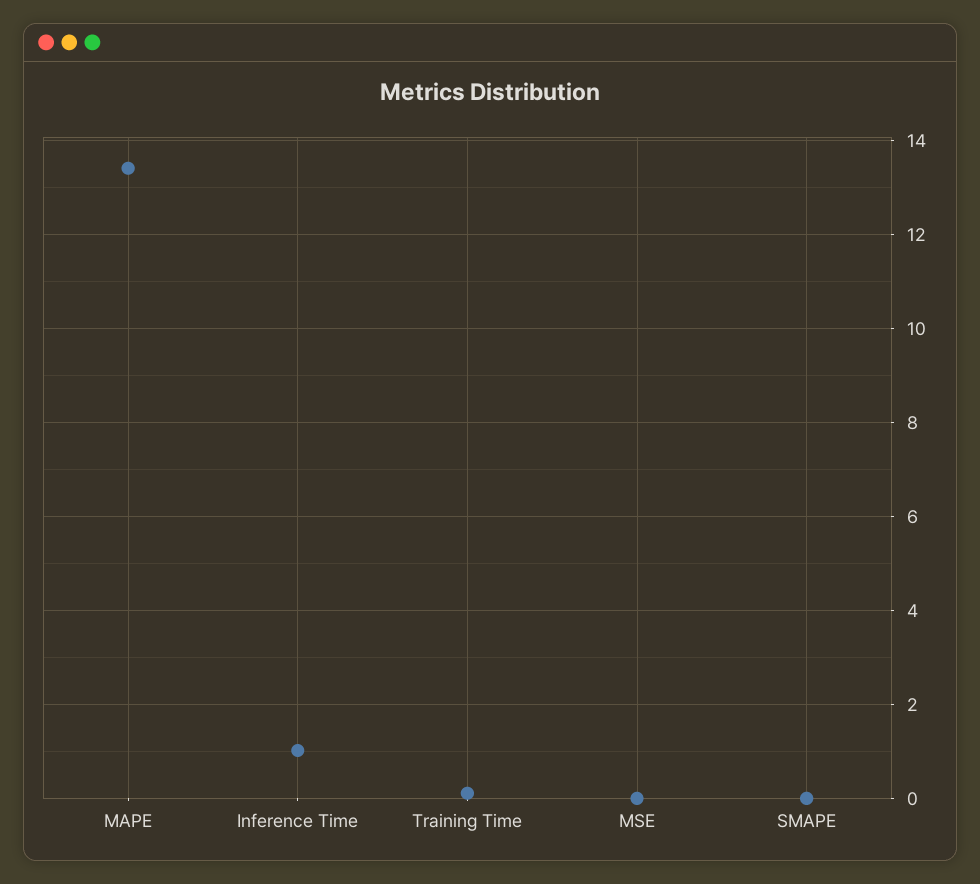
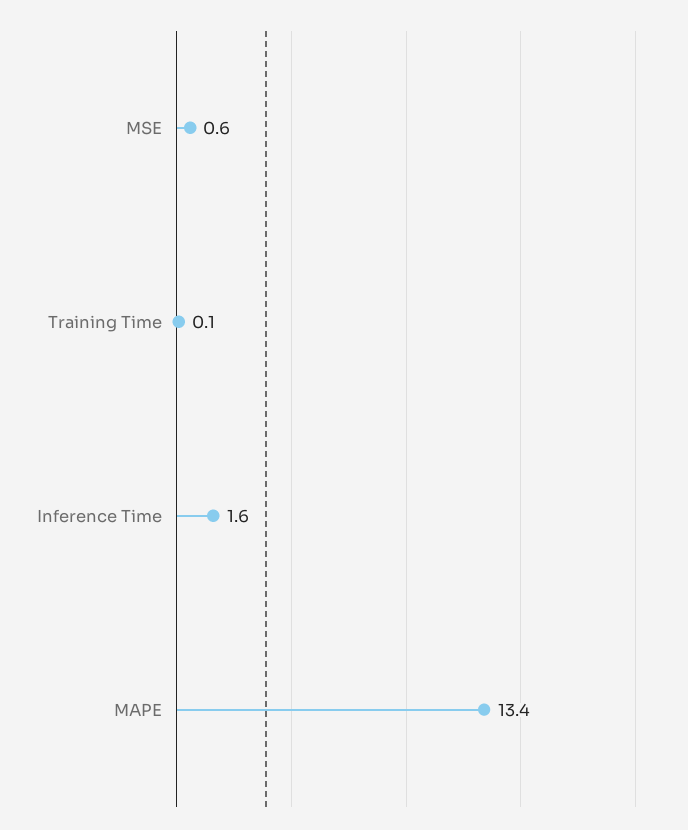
Inference Time: 1 -> 1.6
MSE: 0 -> 0.6
SMAPE: 0 -> none

